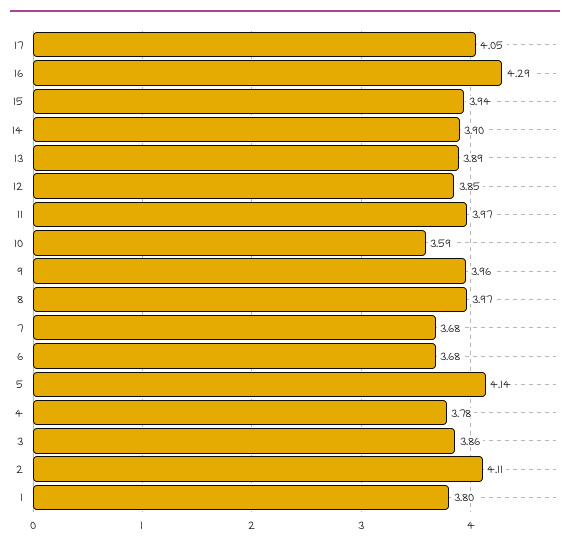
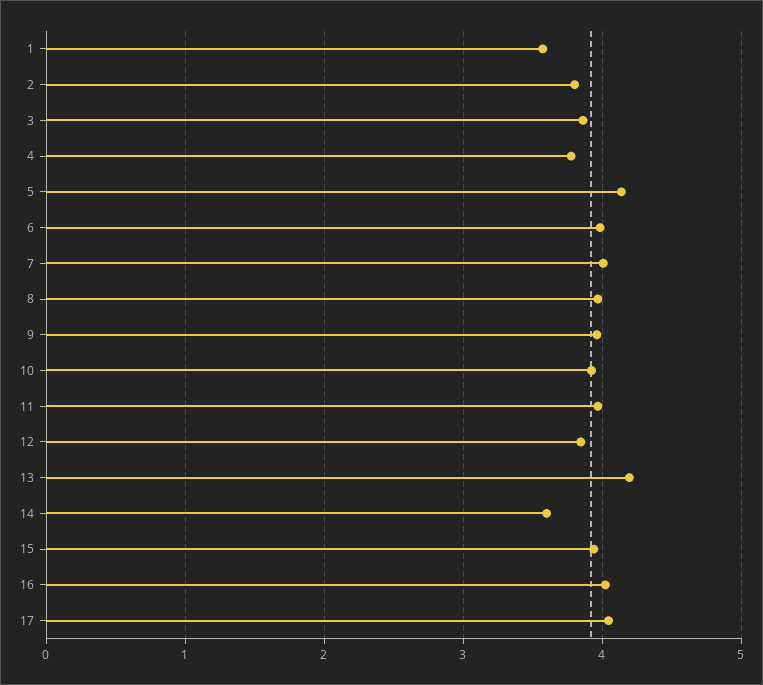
16: 4.29 -> 4
14: 3.9 -> 3.6
13: 3.89 -> 4.2
10: 3.59 -> 3.9
7: 3.68 -> 4
6: 3.68 -> 4
2: 4.11 -> 3.8
1: 3.8 -> 3.6

